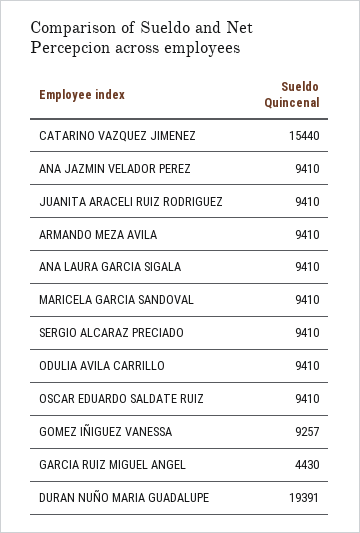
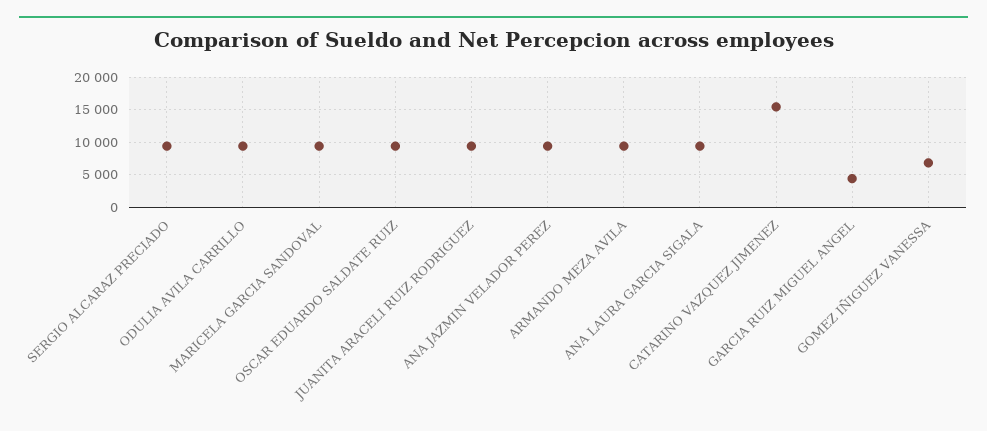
GOMEZ IÑIGUEZ VANESSA: 9257 -> 7000
DURAN NUÑO MARIA GUADALUPE: 19391 -> none

